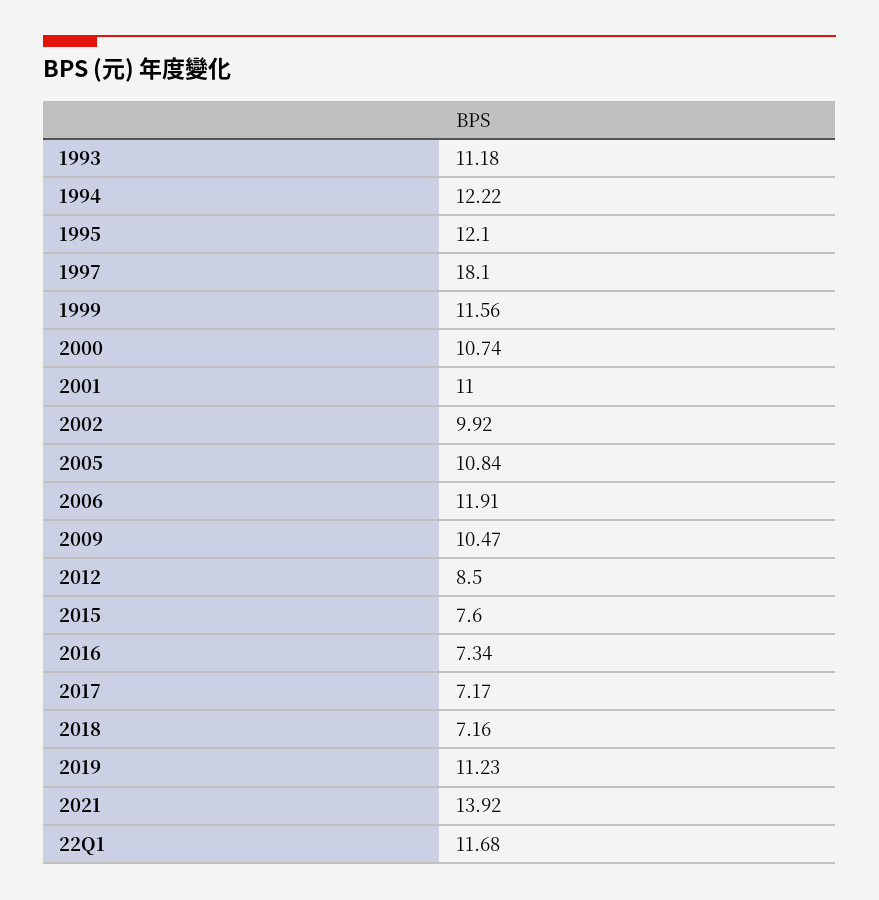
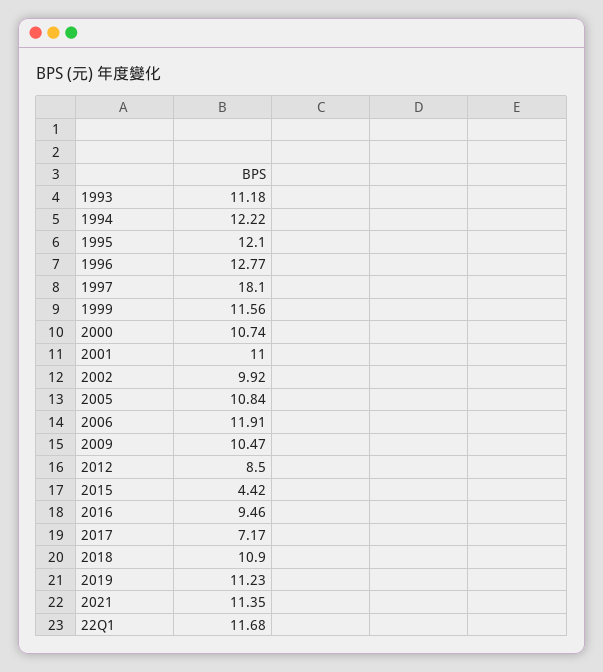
2015: 7.6 -> 4.42
2016: 7.34 -> 9.46
2018: 7.16 -> 10.9
2021: 13.92 -> 11.35
1996: none -> 12.77

